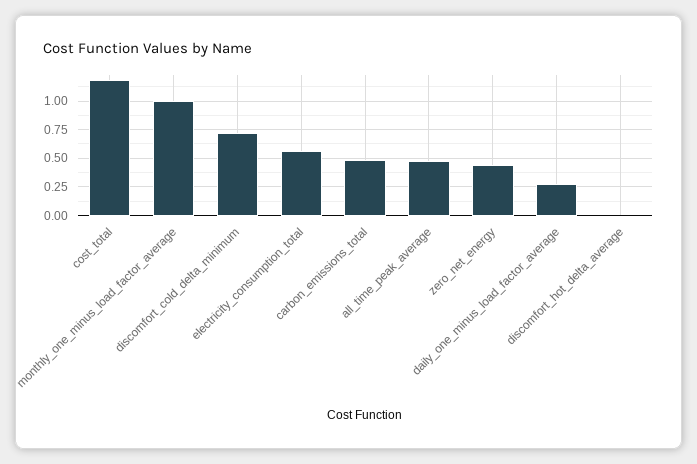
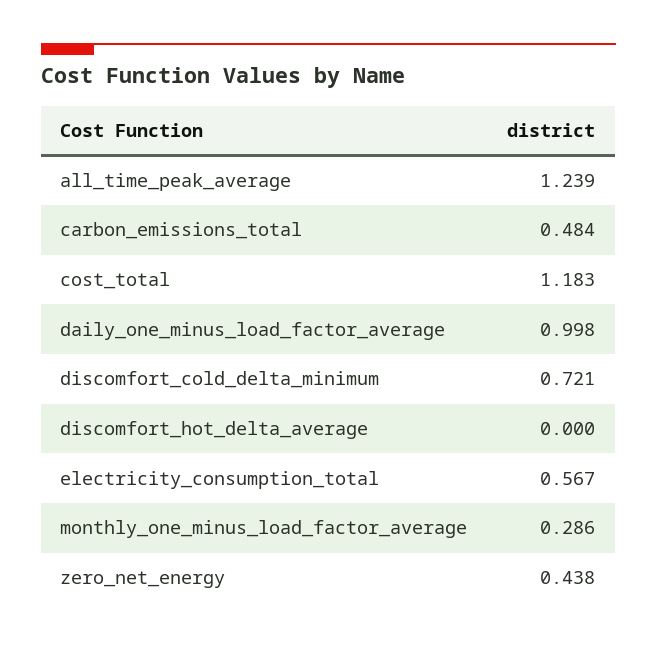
monthly_one_minus_load_factor_average: 1 -> 0.286
all_time_peak_average: 0.5 -> 1.239
daily_one_minus_load_factor_average: 0.25 -> 0.998

